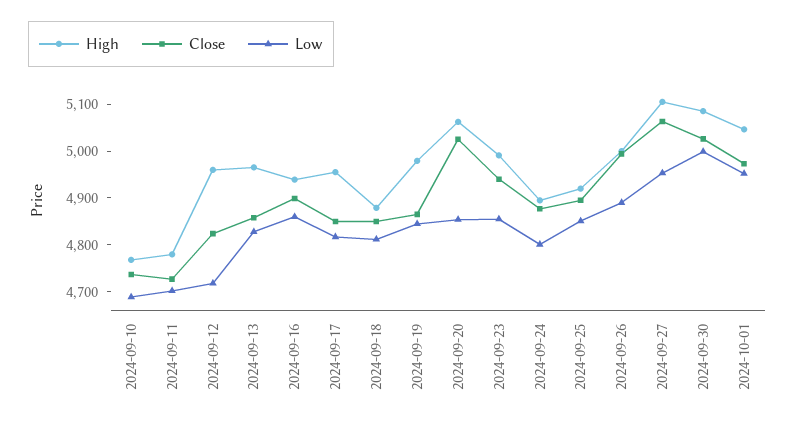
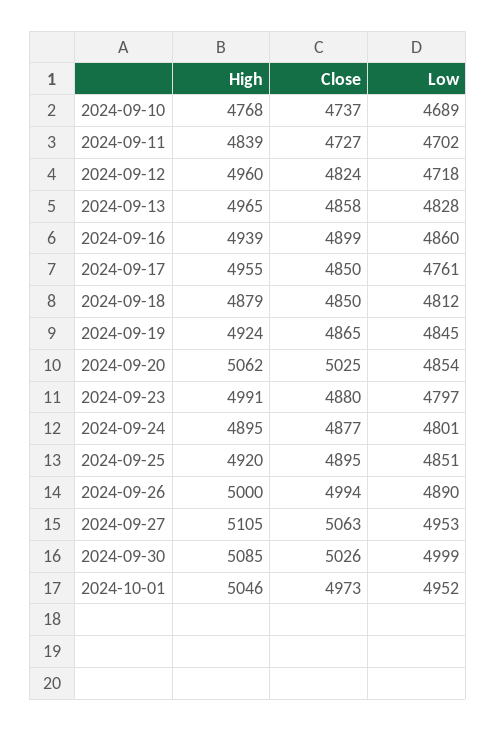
High, 2024-09-11: 4780 -> 4839
Low, 2024-09-17: 4820 -> 4761
High, 2024-09-19: 4980 -> 4924
Close, 2024-09-23: 4940 -> 4880
Low, 2024-09-23: 4860 -> 4797

